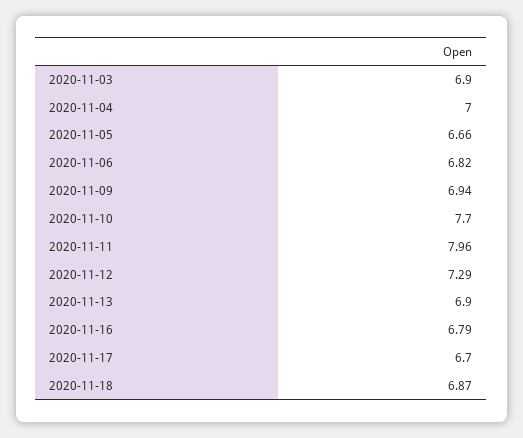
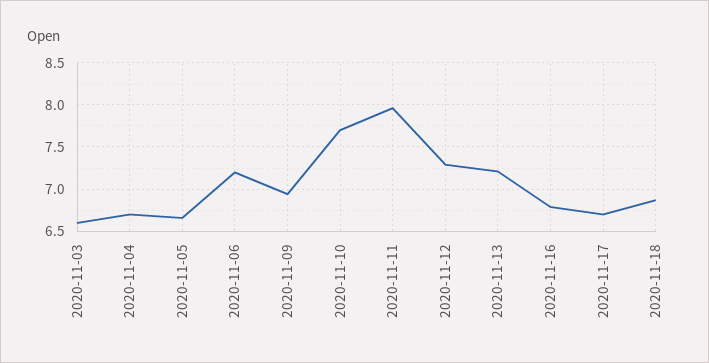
2020-11-03: 6.9 -> 6.6
2020-11-04: 7 -> 6.7
2020-11-06: 6.82 -> 7.2
2020-11-13: 6.9 -> 7.2

